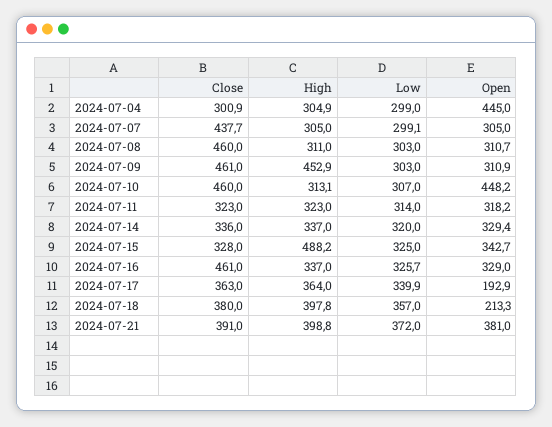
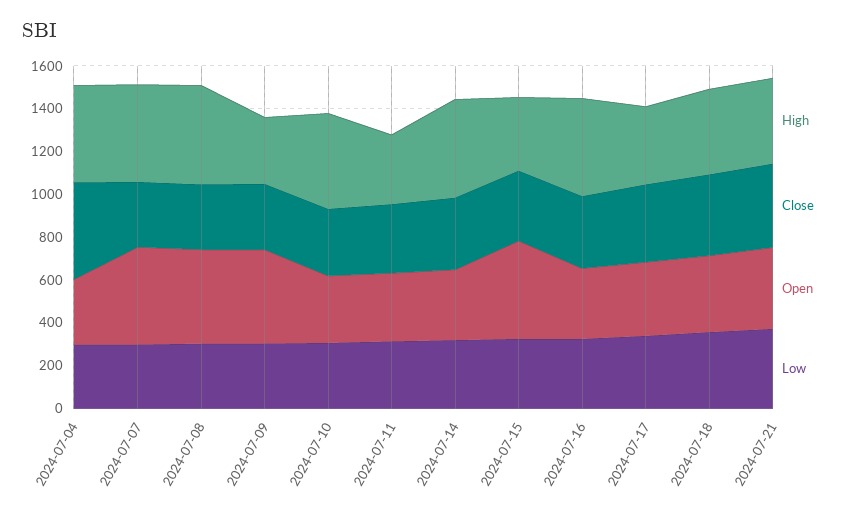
Close, 2024-07-04: 300.9 -> 450
High, 2024-07-04: 304.9 -> 450
Open, 2024-07-04: 445 -> 300
Close, 2024-07-07: 437.7 -> 300
High, 2024-07-07: 305 -> 450
Open, 2024-07-07: 305 -> 450
Close, 2024-07-08: 460 -> 300
High, 2024-07-08: 311 -> 450
Open, 2024-07-08: 310.7 -> 450
Close, 2024-07-09: 461 -> 300
High, 2024-07-09: 452.9 -> 300
Open, 2024-07-09: 310.9 -> 450
Close, 2024-07-10: 460 -> 300
High, 2024-07-10: 313.1 -> 450
Open, 2024-07-10: 448.2 -> 300
High, 2024-07-14: 337 -> 450
High, 2024-07-15: 488.2 -> 350
Open, 2024-07-15: 342.7 -> 450
Close, 2024-07-16: 461 -> 350
High, 2024-07-16: 337 -> 450
Open, 2024-07-17: 192.9 -> 350
Open, 2024-07-18: 213.3 -> 350

